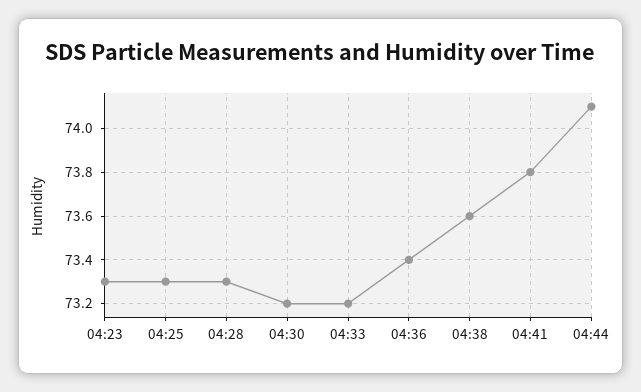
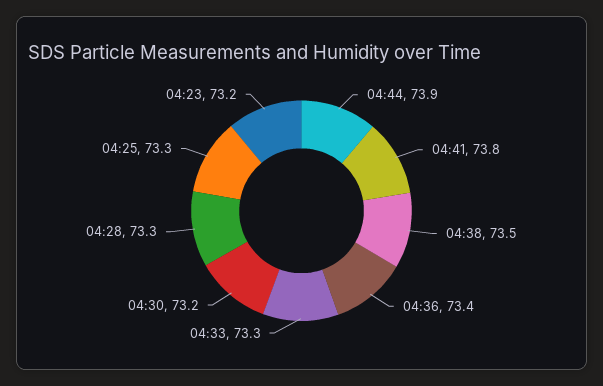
04:23: 73.3 -> 73.2
04:33: 73.2 -> 73.3
04:38: 73.6 -> 73.5
04:44: 74.1 -> 73.9

